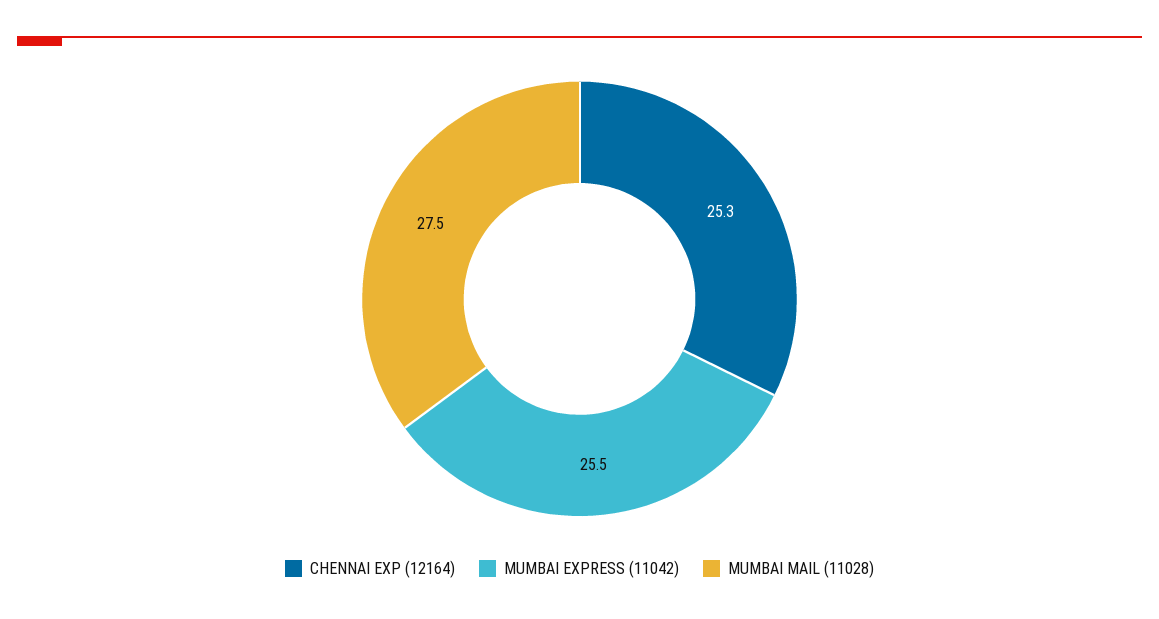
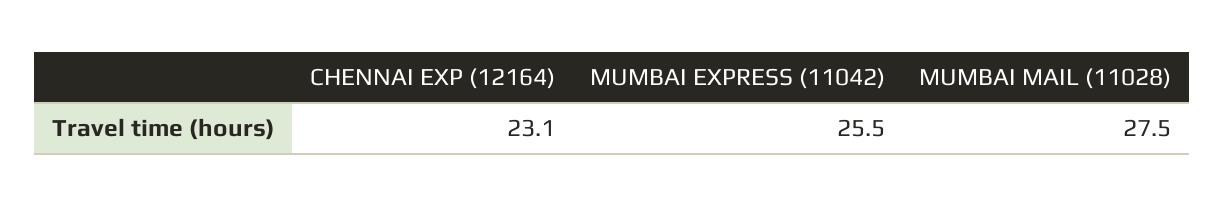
CHENNAI EXP (12164): 25.3 -> 23.1

